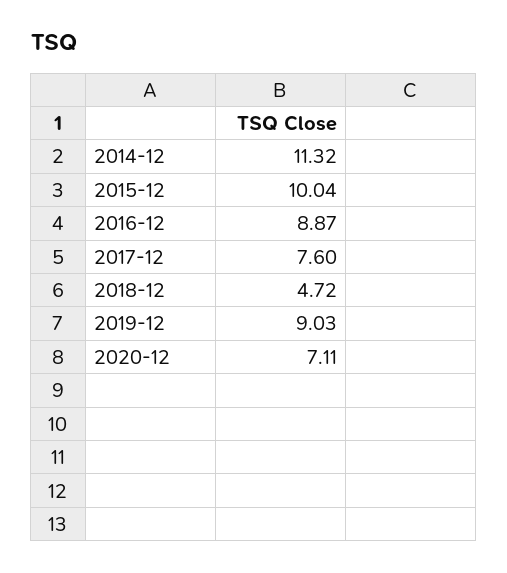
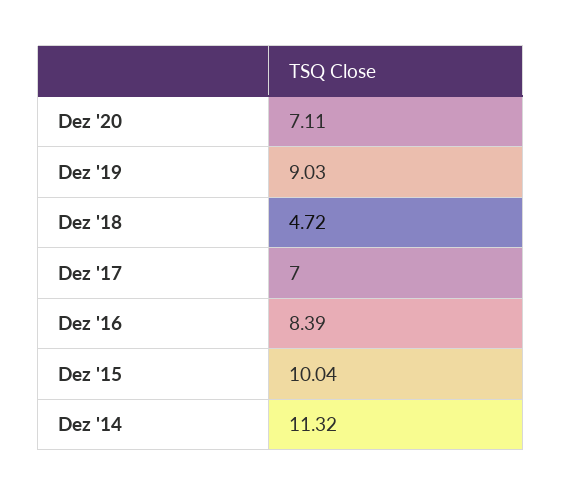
2016-12: 8.87 -> 8.39
2017-12: 7.6 -> 7

